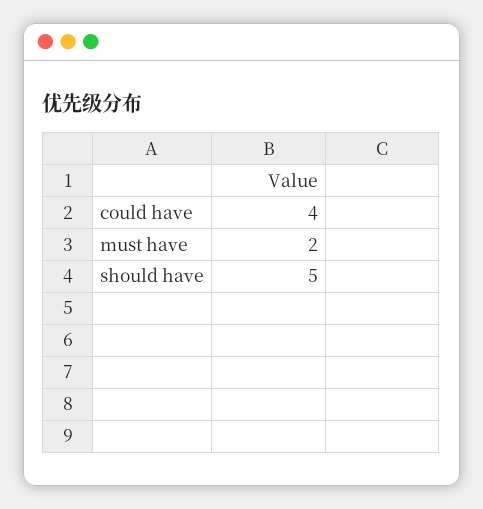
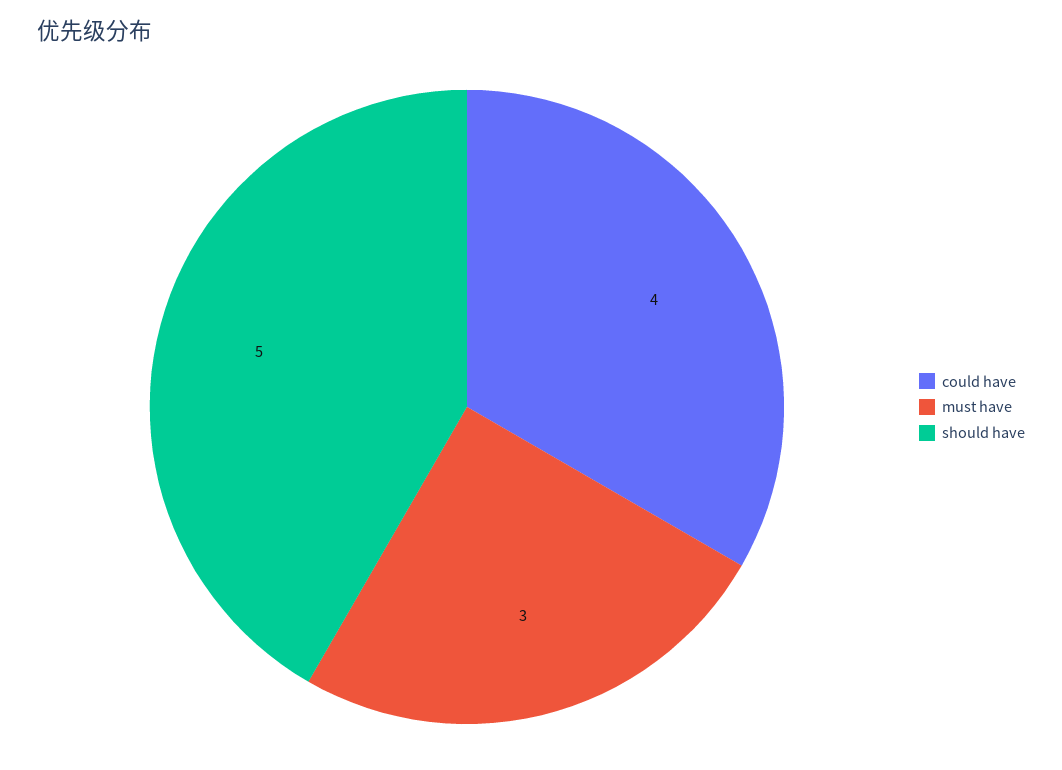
must have: 2 -> 3

